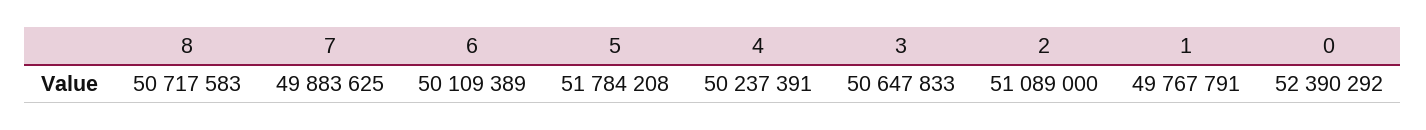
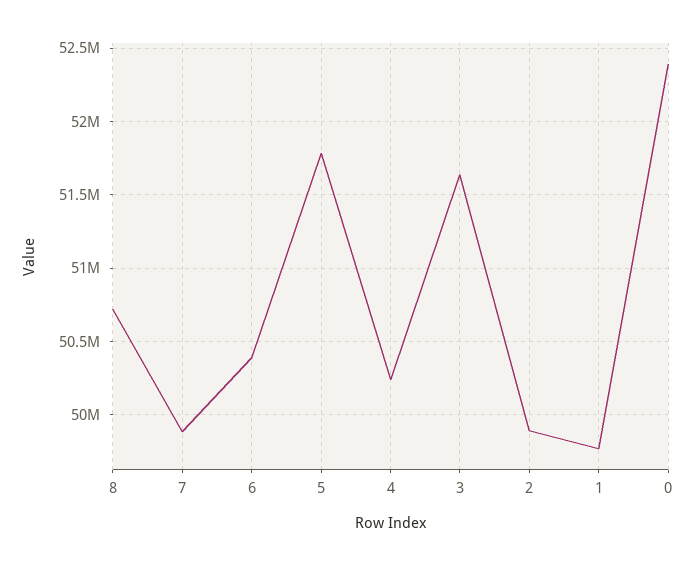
6: 50109389 -> 50400000
3: 50647833 -> 51650000
2: 51089000 -> 49900000

